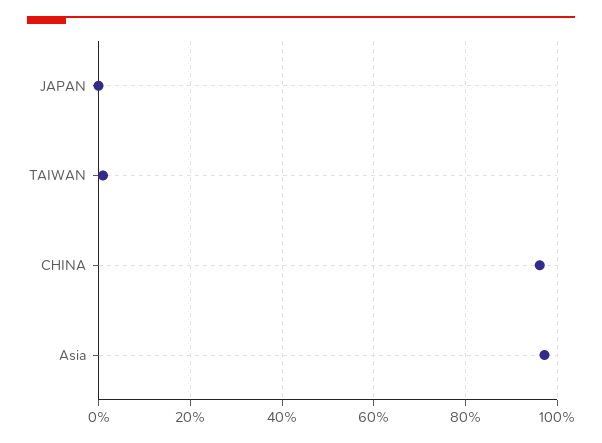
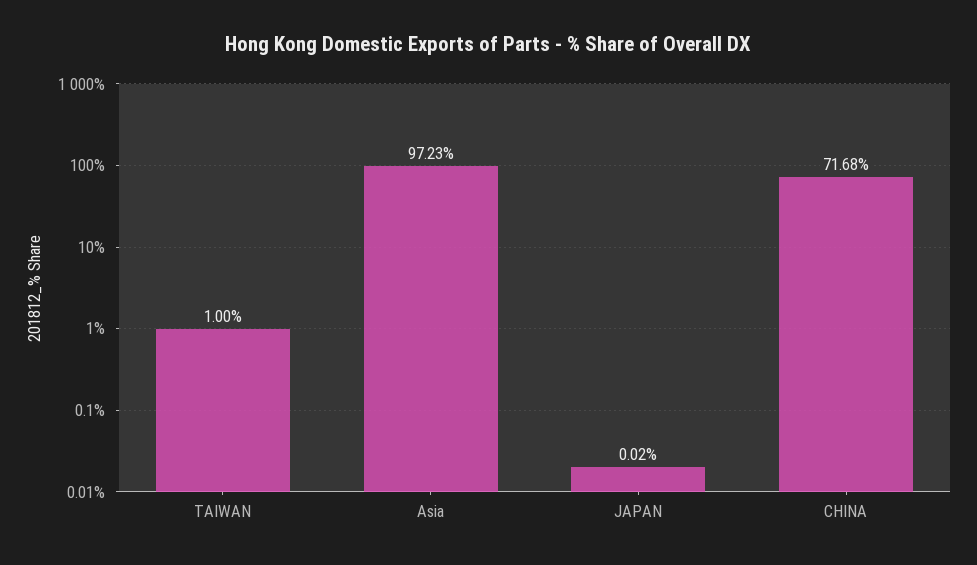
CHINA: 96 -> 71.68

